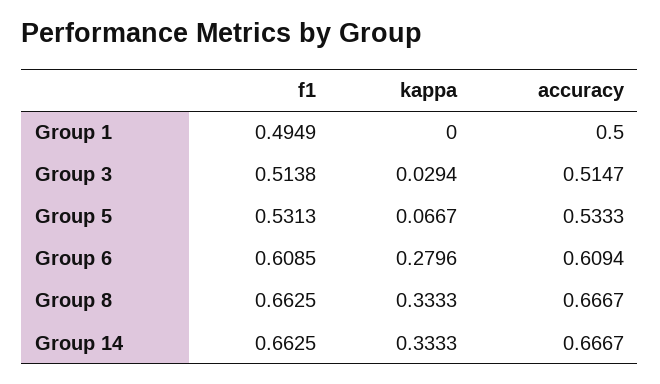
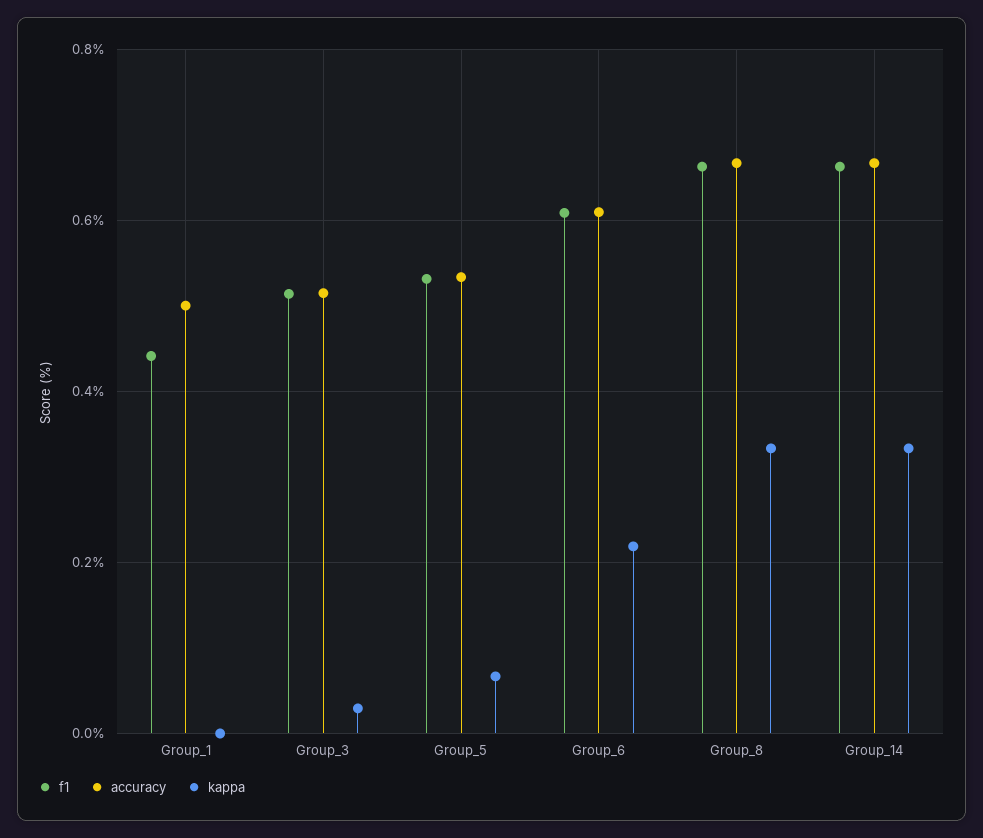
f1, Group 1: 0.4949 -> 0.44
kappa, Group 6: 0.2796 -> 0.22

